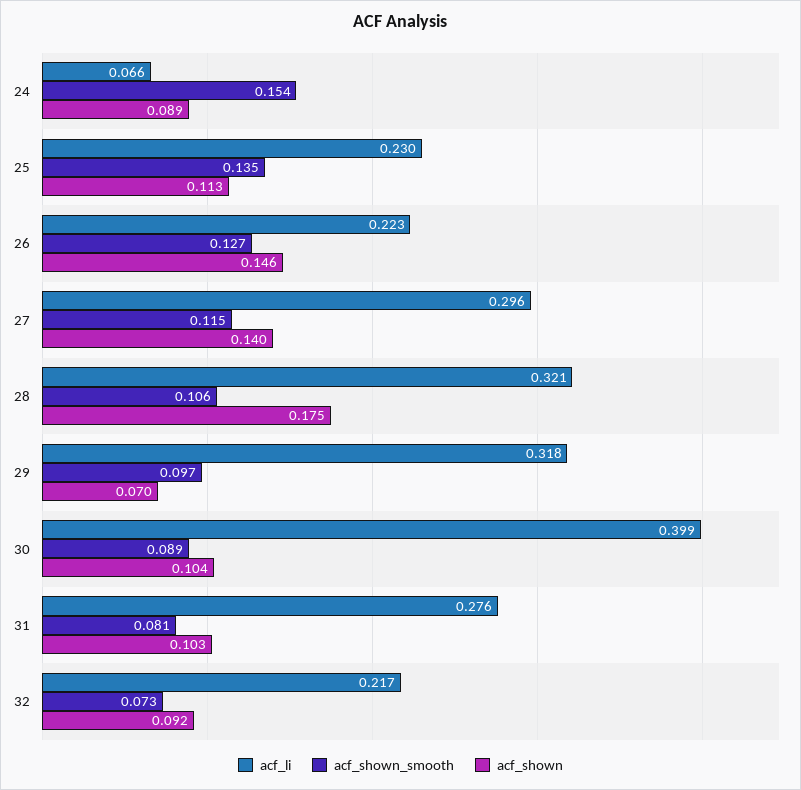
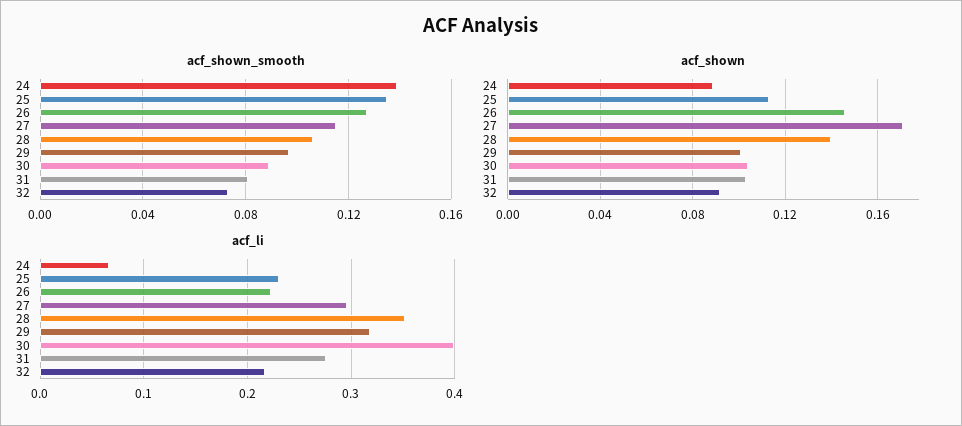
acf_shown_smooth, 24: 0.154 -> 0.14
acf_shown, 27: 0.14 -> 0.17
acf_li, 28: 0.321 -> 0.35
acf_shown, 28: 0.175 -> 0.14
acf_shown, 29: 0.07 -> 0.1

